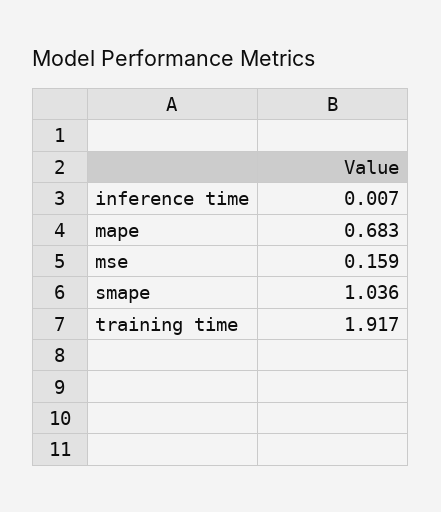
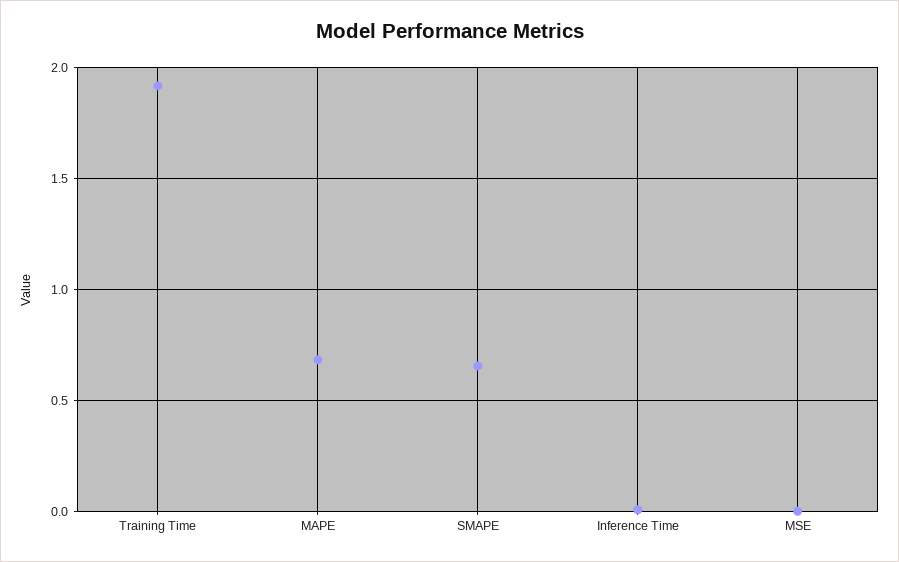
mse: 0.159 -> 0
smape: 1.036 -> 0.65

